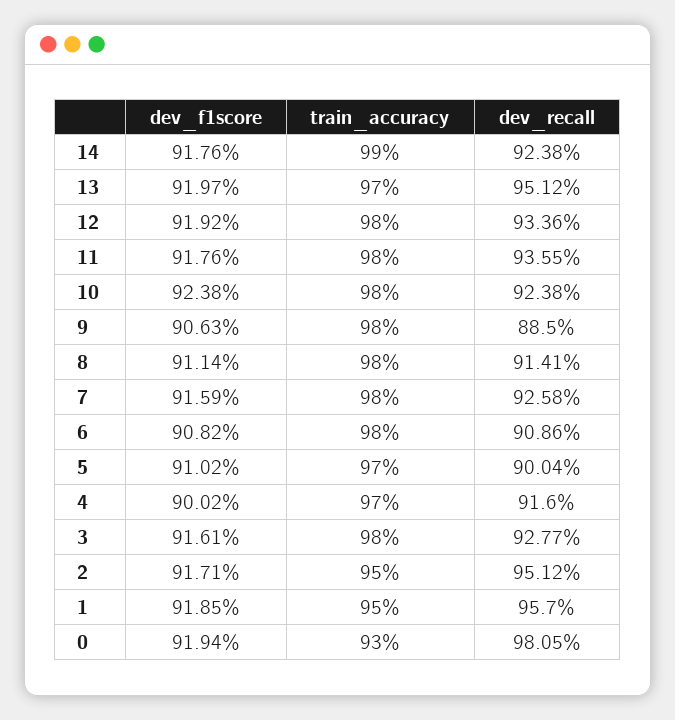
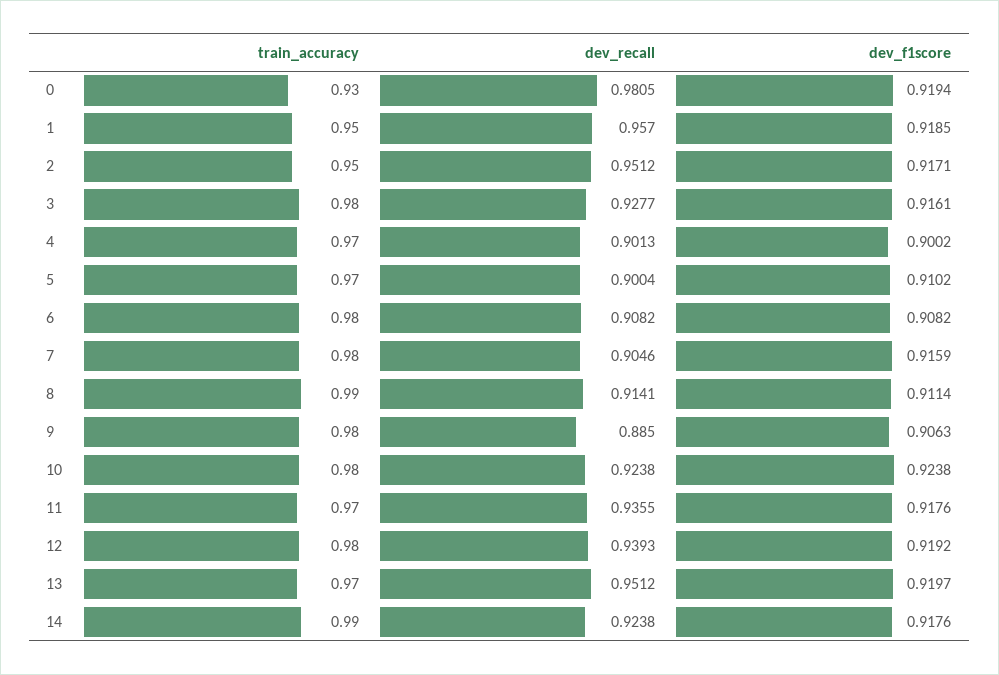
dev_recall, 12: 0.9336 -> 0.9393
train_accuracy, 11: 0.98 -> 0.97
train_accuracy, 8: 0.98 -> 0.99
dev_recall, 7: 0.9258 -> 0.9046
dev_recall, 6: 0.9086 -> 0.9082
dev_recall, 4: 0.916 -> 0.9013

